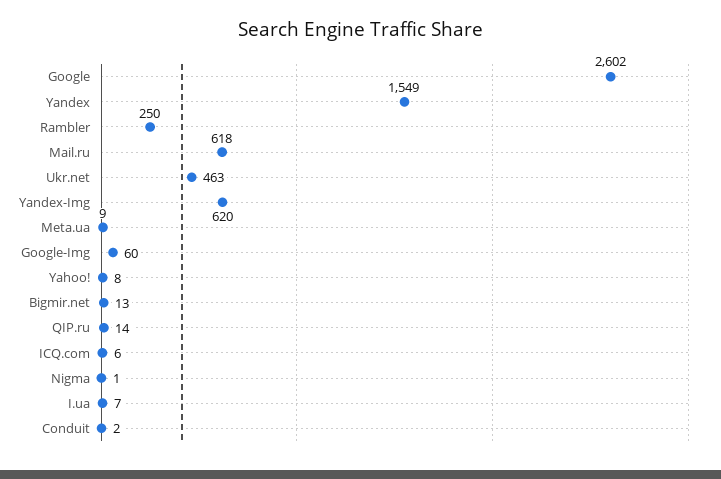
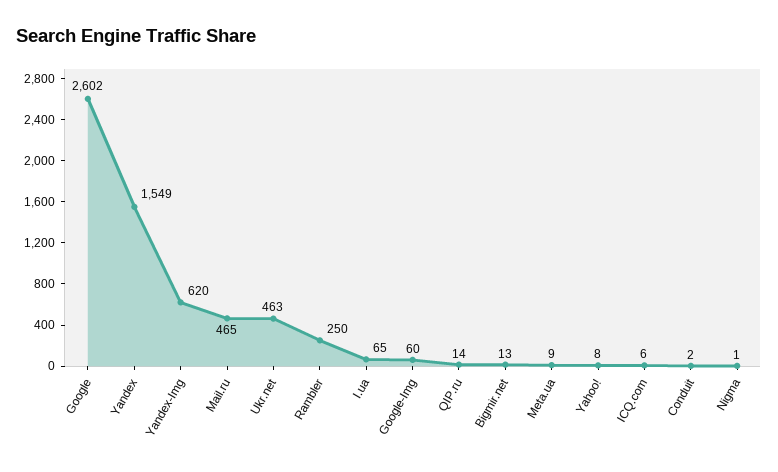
Mail.ru: 618 -> 465
I.ua: 7 -> 65

